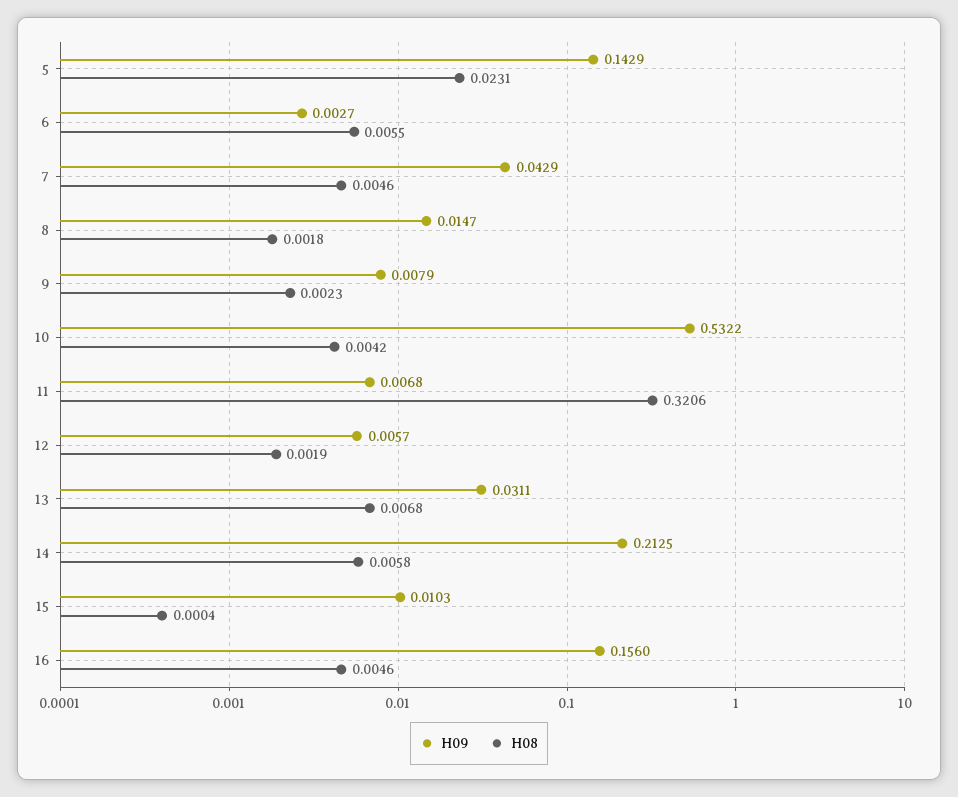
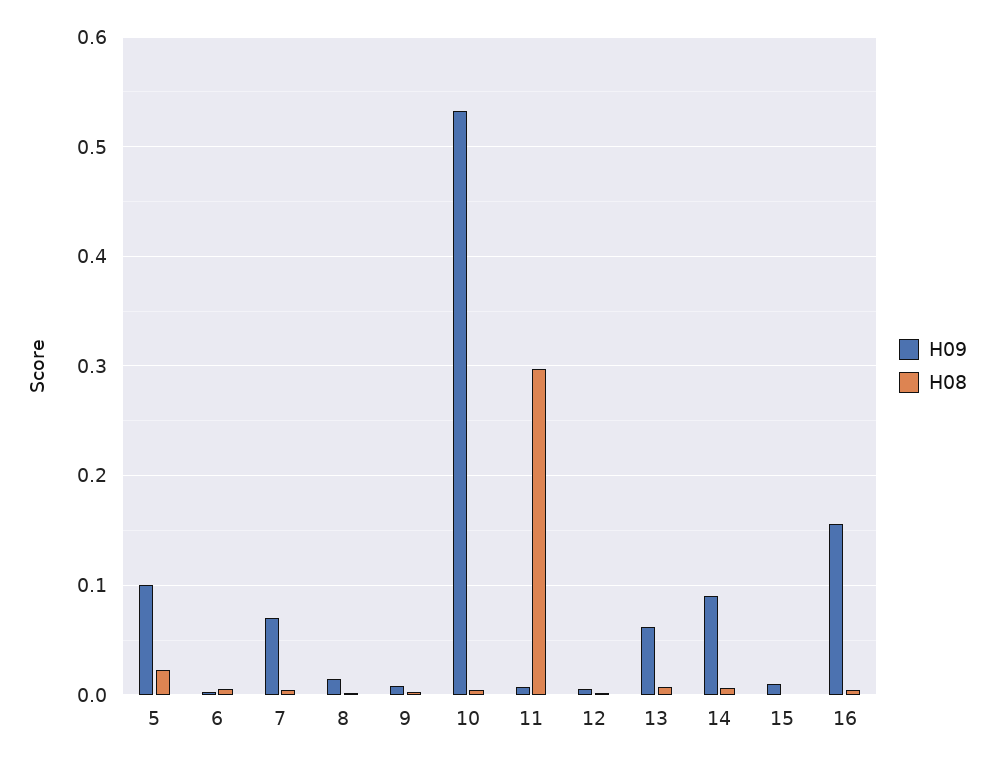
H09, 5: 0.1429 -> 0.1
H09, 7: 0.0429 -> 0.07
H08, 11: 0.3206 -> 0.3
H09, 13: 0.0311 -> 0.06
H09, 14: 0.2125 -> 0.09

